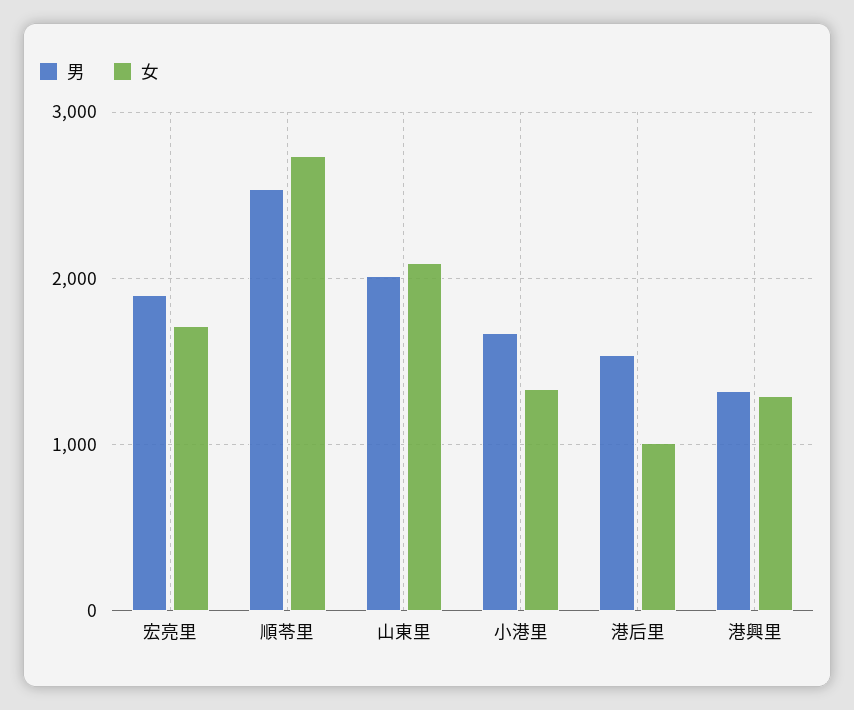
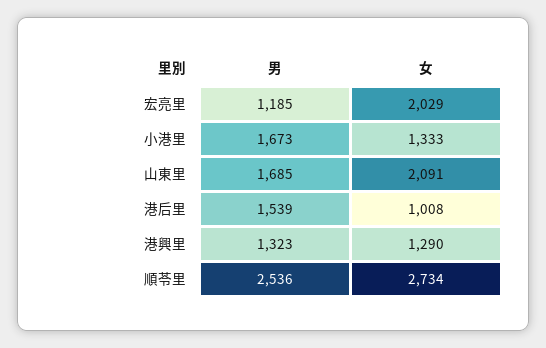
男, 宏亮里: 1900 -> 1185
女, 宏亮里: 1700 -> 2029
男, 山東里: 2000 -> 1685

